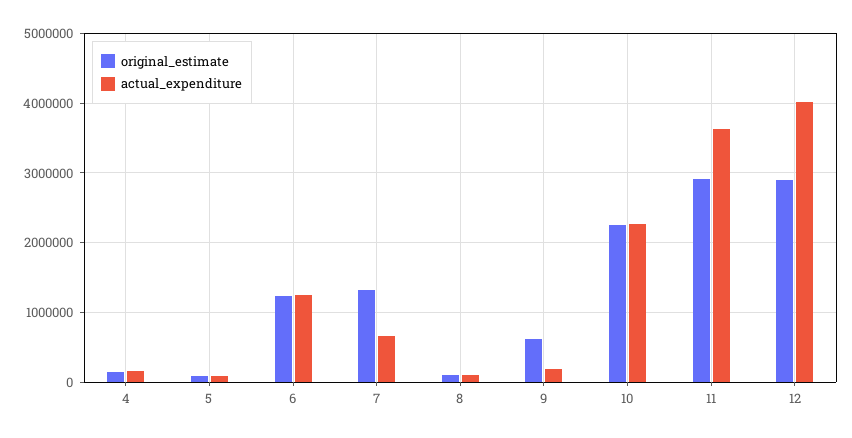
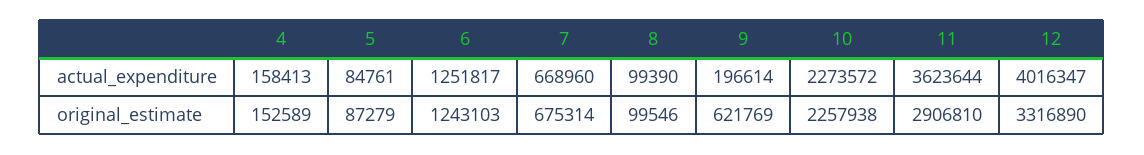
original_estimate, 7: 1300000 -> 675314
original_estimate, 12: 2900000 -> 3316890

